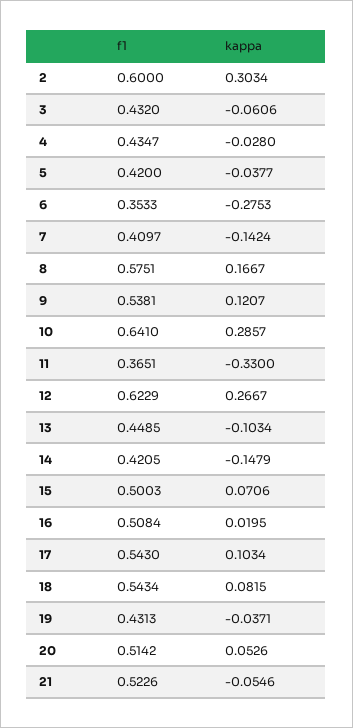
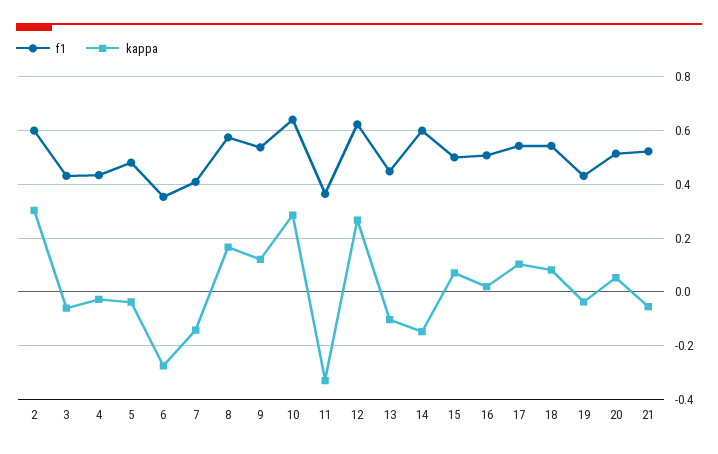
f1, 5: 0.42 -> 0.475
f1, 14: 0.4205 -> 0.6

